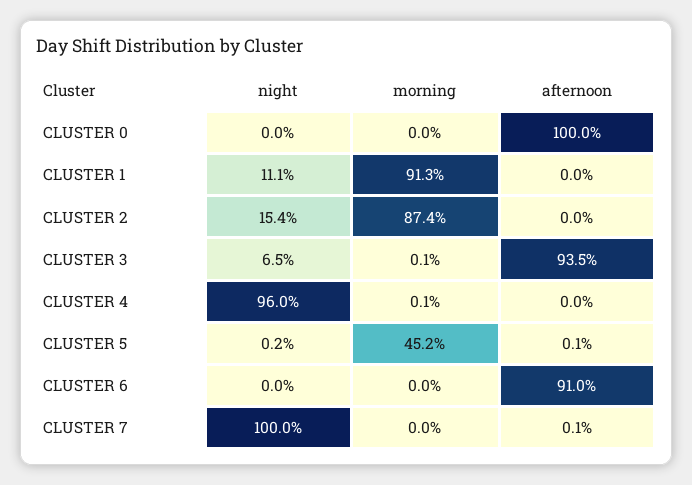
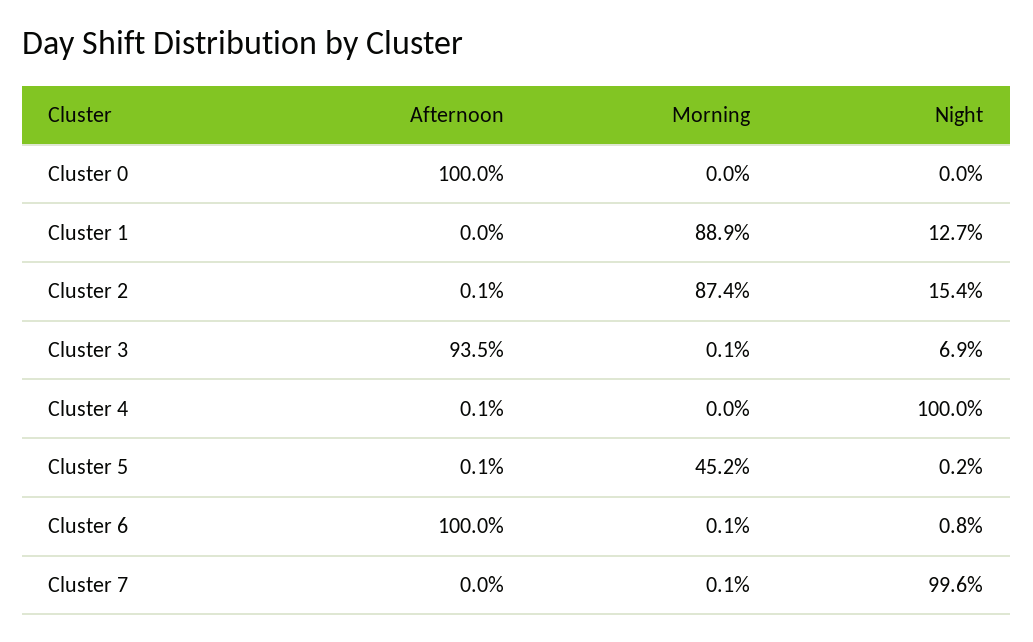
night, CLUSTER 1: 11.1 -> 12.7
morning, CLUSTER 1: 91.3 -> 88.9
afternoon, CLUSTER 2: 0 -> 0.1
night, CLUSTER 3: 6.5 -> 6.9
night, CLUSTER 4: 96 -> 100
morning, CLUSTER 4: 0.1 -> 0
afternoon, CLUSTER 4: 0 -> 0.1
night, CLUSTER 6: 0 -> 0.8
morning, CLUSTER 6: 0 -> 0.1
afternoon, CLUSTER 6: 91 -> 100
night, CLUSTER 7: 100 -> 99.6
morning, CLUSTER 7: 0 -> 0.1
afternoon, CLUSTER 7: 0.1 -> 0

